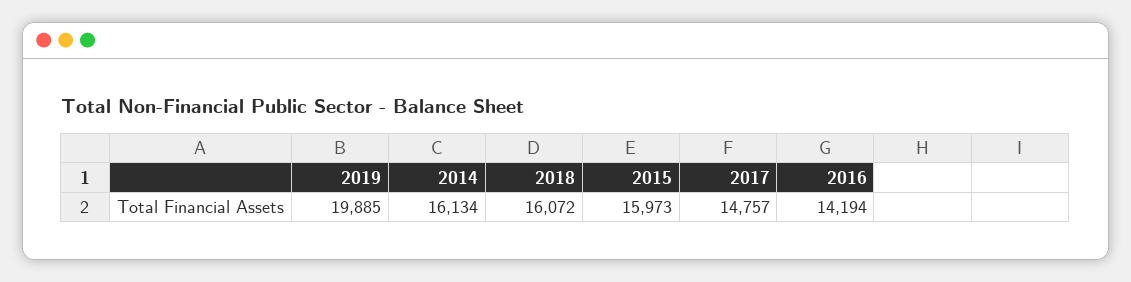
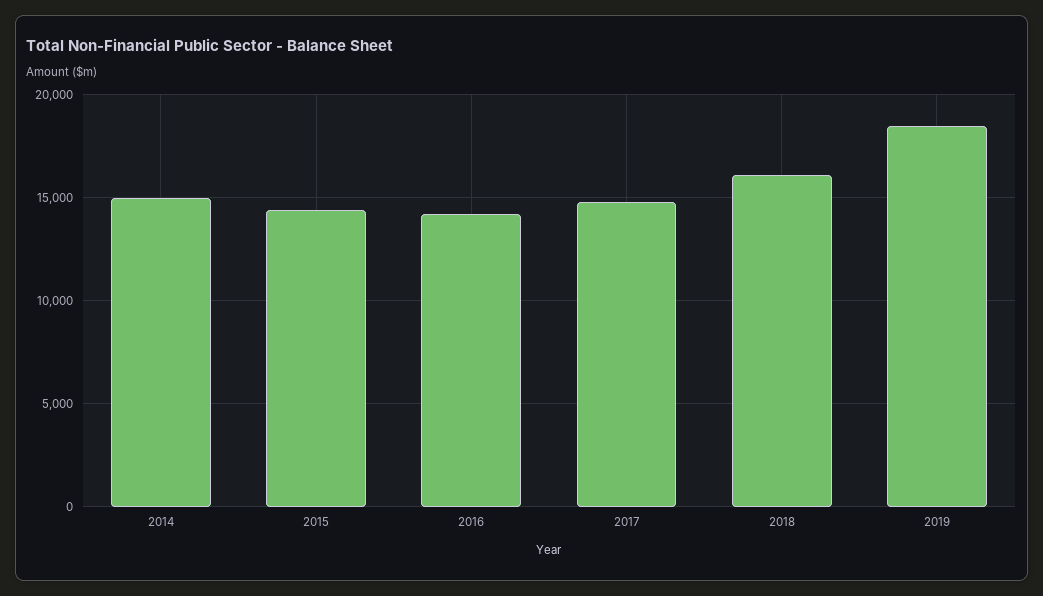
2019: 19885 -> 18500
2014: 16134 -> 15000
2015: 15973 -> 14500

